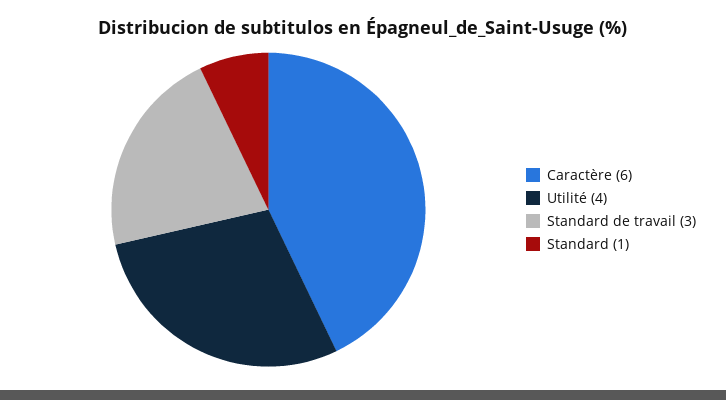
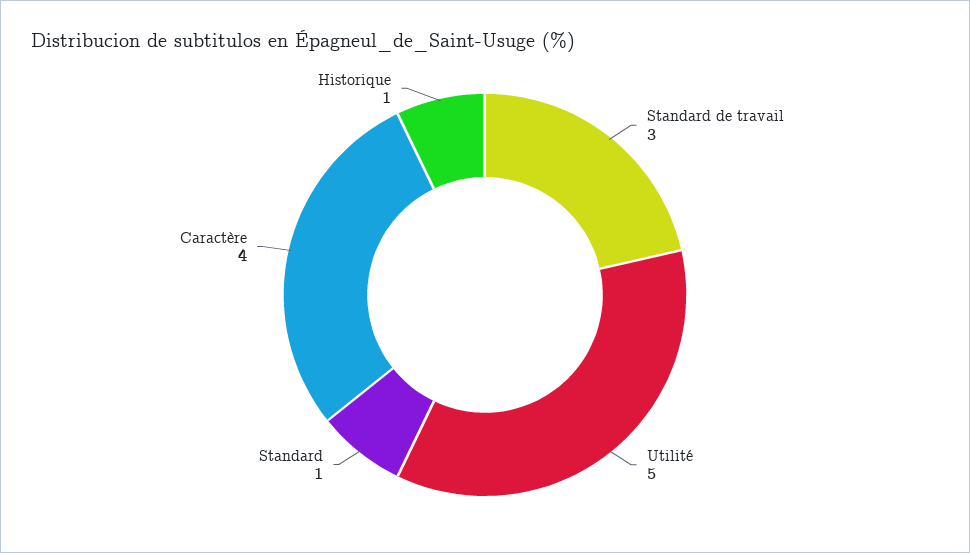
Caractère: 6 -> 4
Utilité: 4 -> 5
Historique: none -> 1

